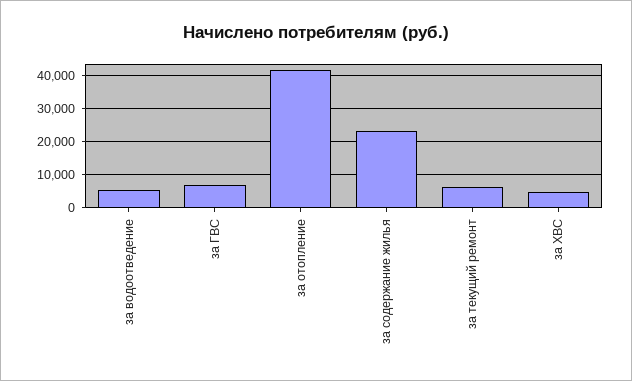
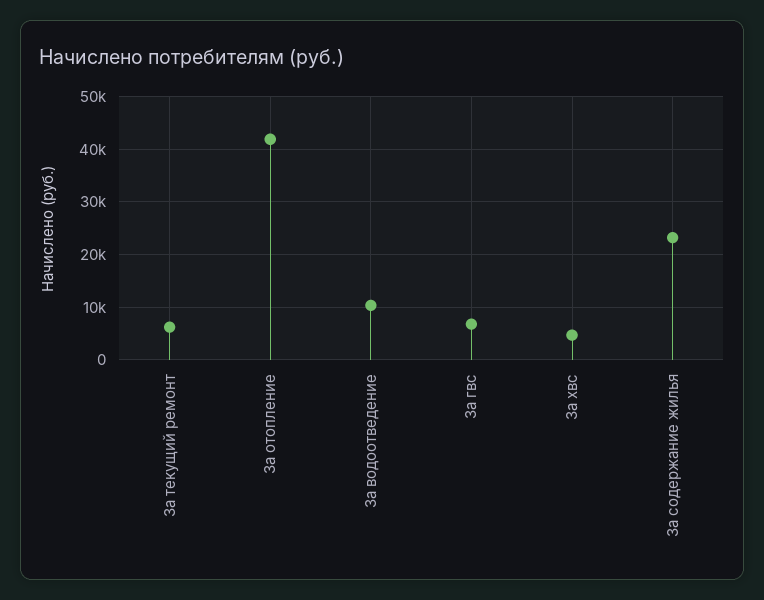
за водоотведение: 6000 -> 10000

